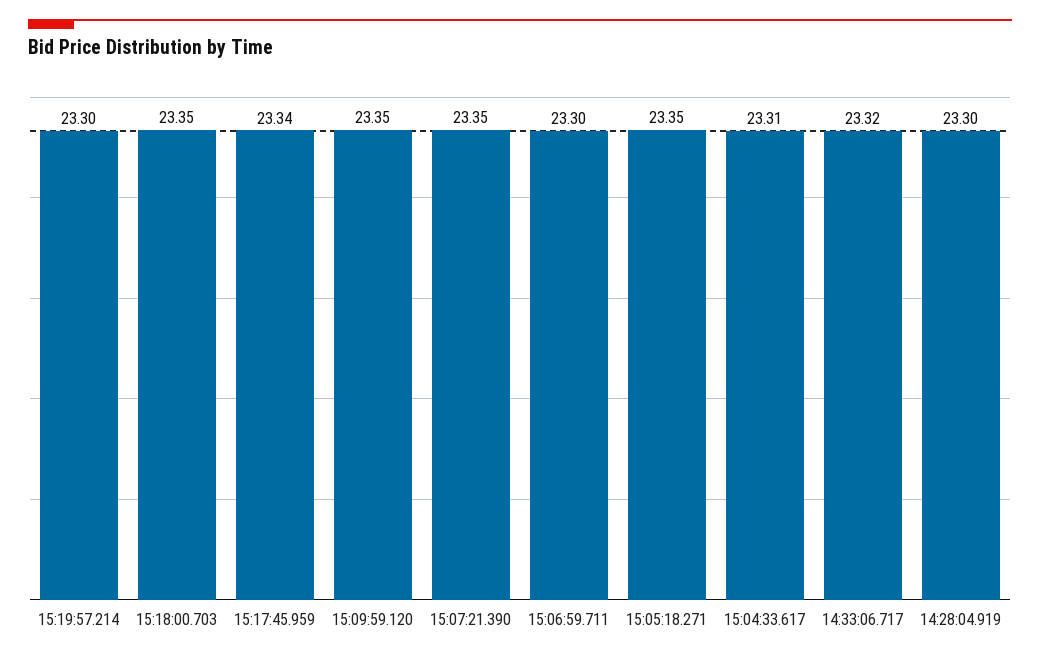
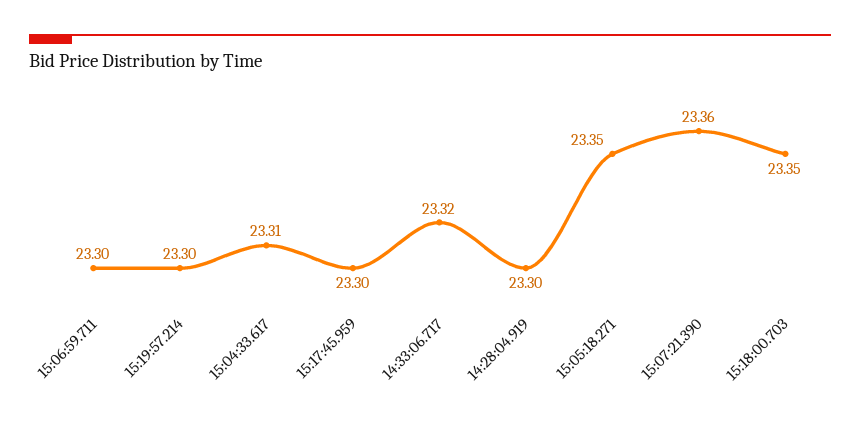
15:17:45.959: 23.34 -> 23.3
15:09:59.120: 23.35 -> none
15:07:21.390: 23.35 -> 23.36

